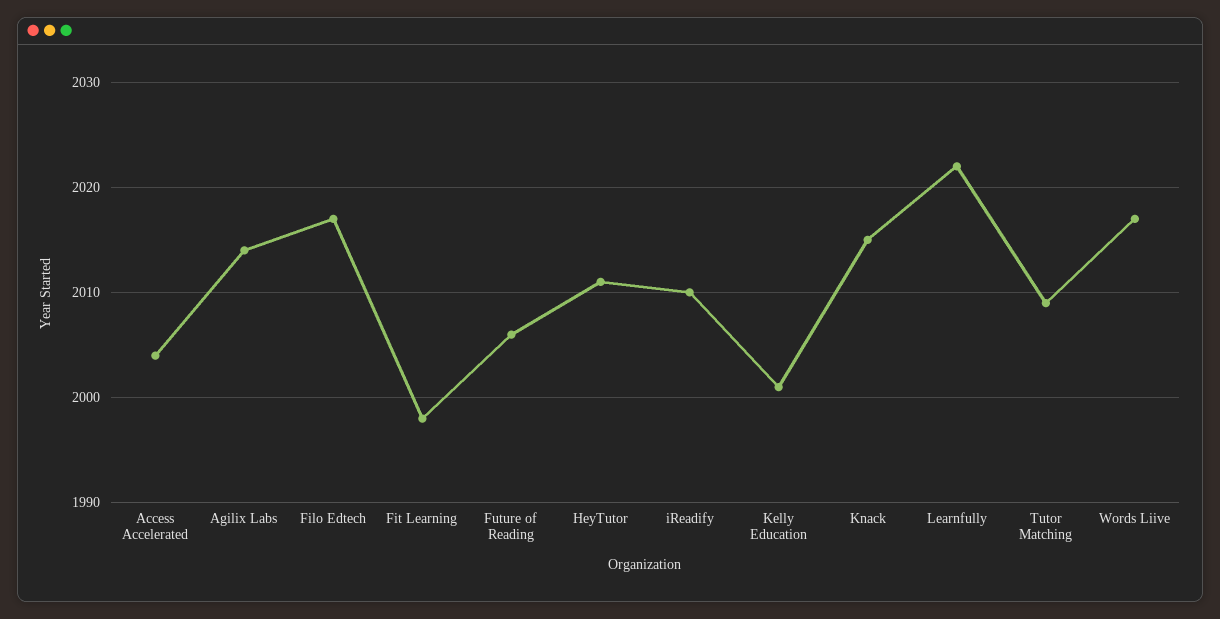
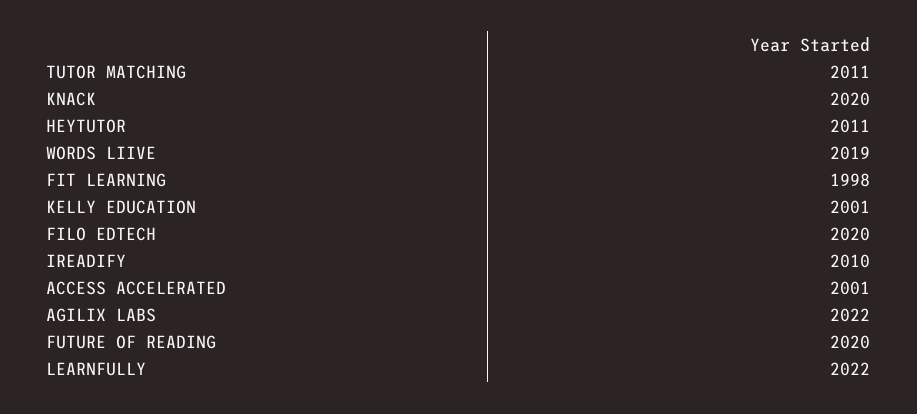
Access Accelerated: 2004 -> 2001
Agilix Labs: 2014 -> 2022
Filo Edtech: 2017 -> 2020
Future of Reading: 2006 -> 2020
Knack: 2015 -> 2020
Tutor Matching: 2009 -> 2011
Words Liive: 2017 -> 2019

